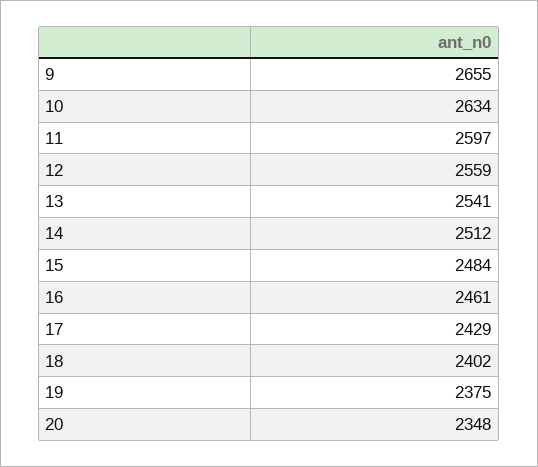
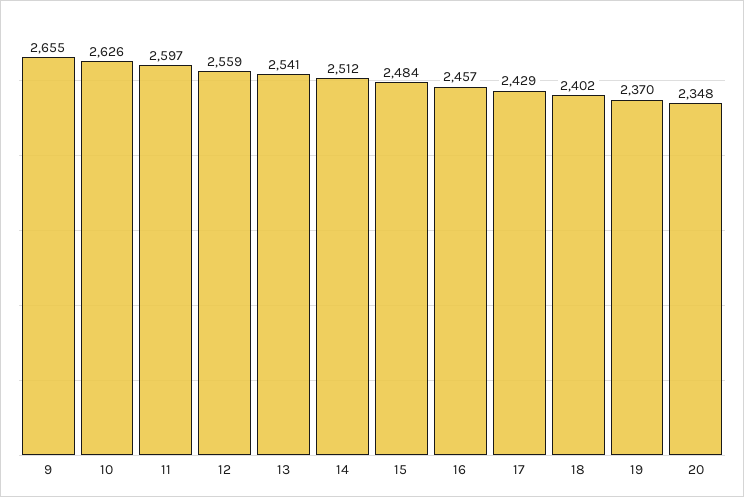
10: 2634 -> 2626
16: 2461 -> 2457
19: 2375 -> 2370

